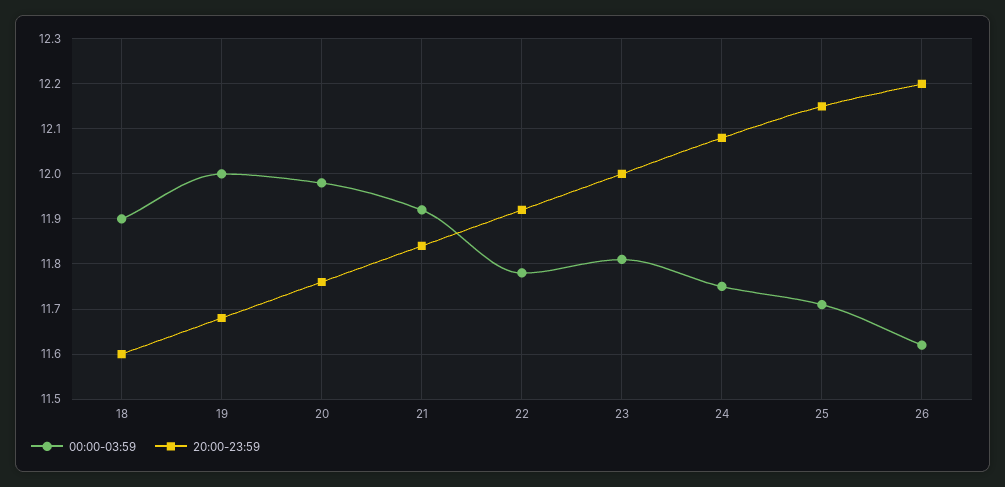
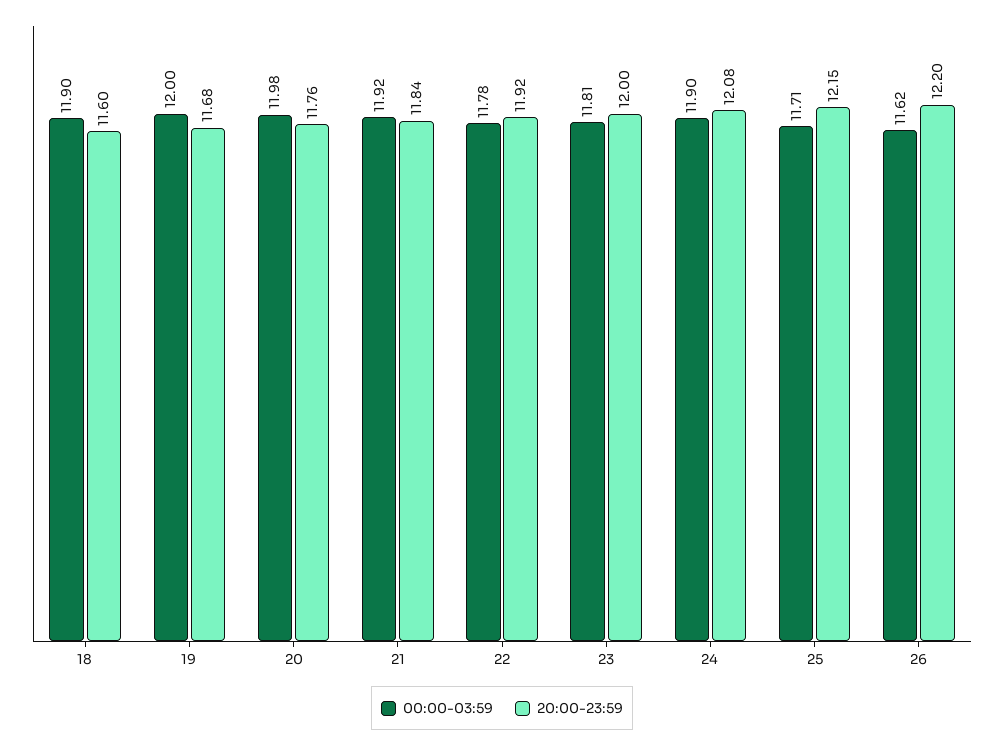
00:00-03:59, 24: 11.75 -> 11.9

